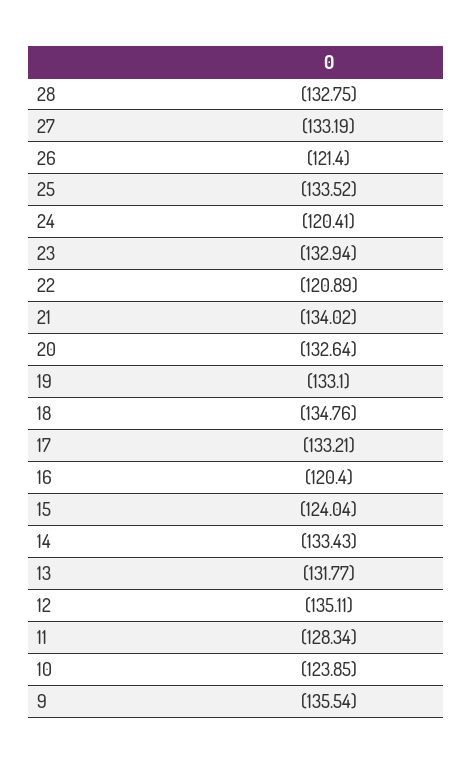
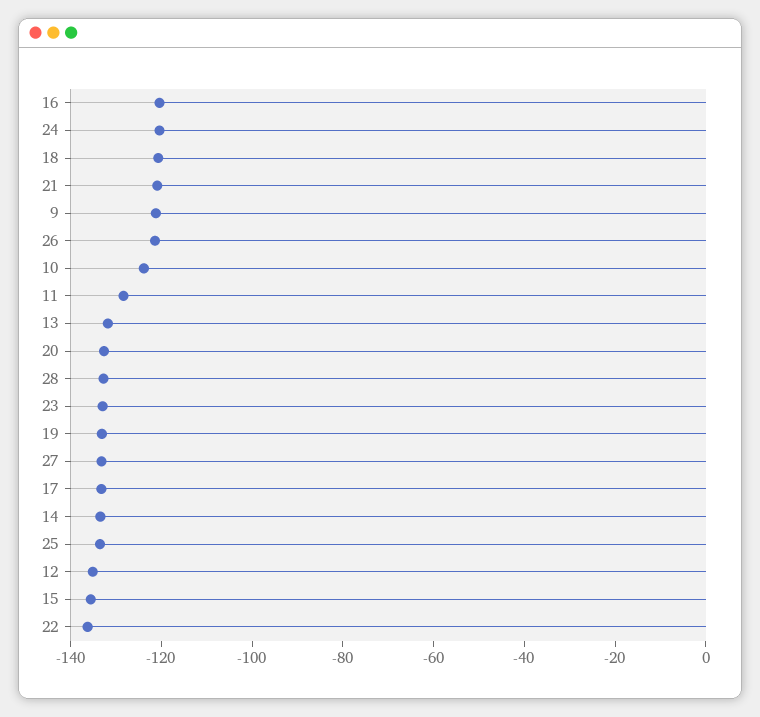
22: -120.89 -> -135
21: -134.02 -> -120
18: -134.76 -> -120
15: -124.04 -> -135
9: -135.54 -> -120

